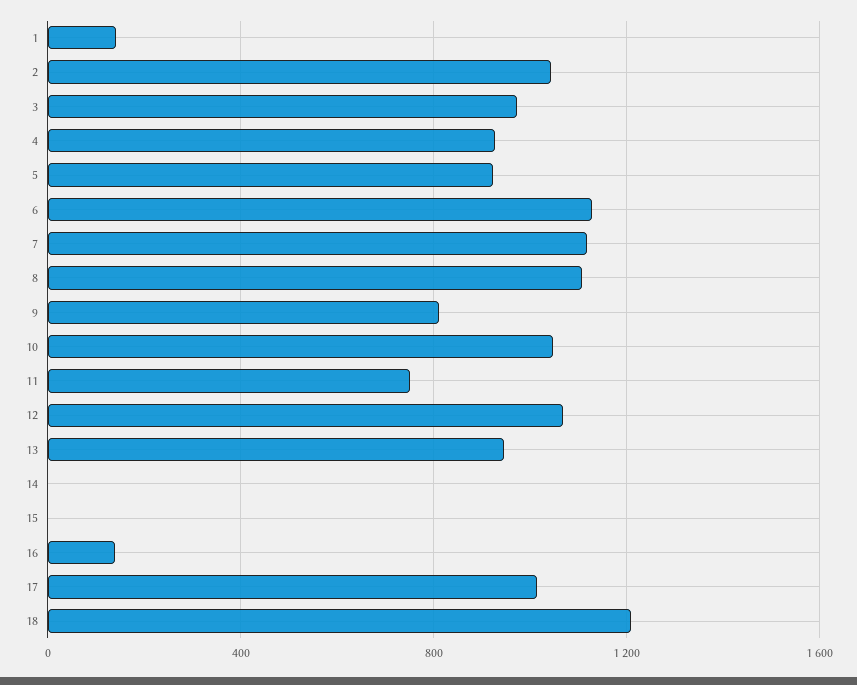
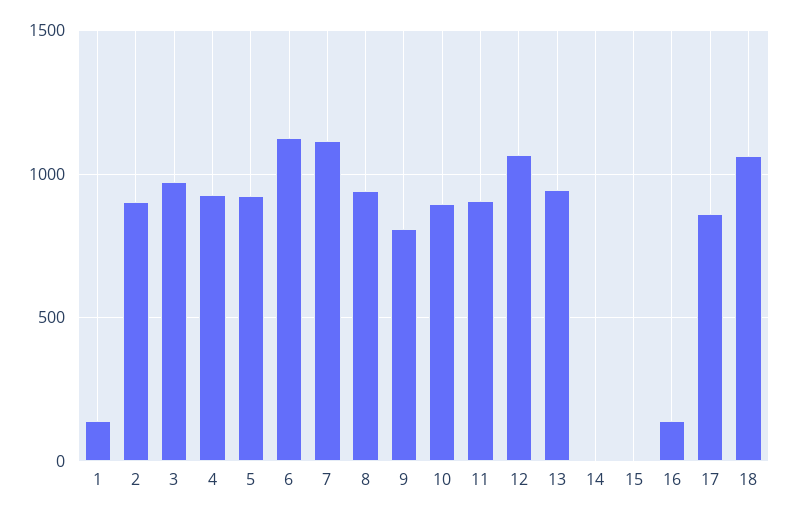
2: 1050 -> 900
8: 1100 -> 950
10: 1050 -> 900
11: 750 -> 900
17: 1000 -> 850
18: 1200 -> 1050

